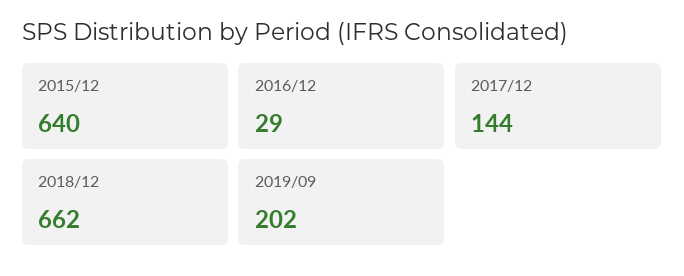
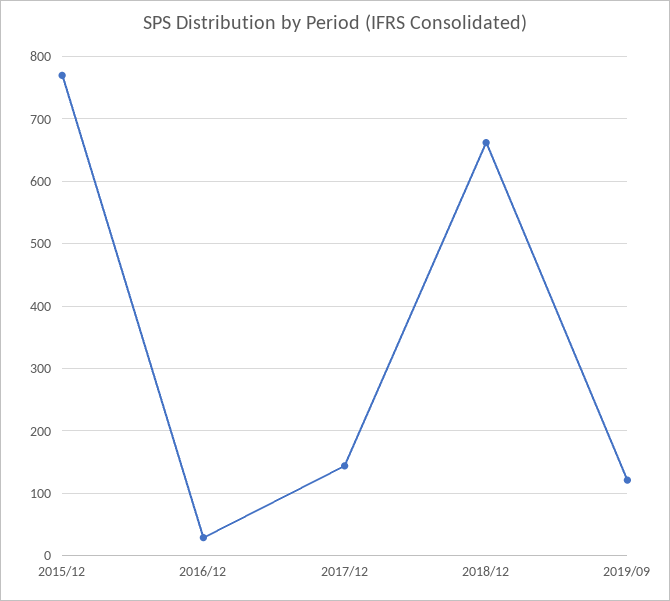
2015/12: 640 -> 770
2019/09: 202 -> 120

